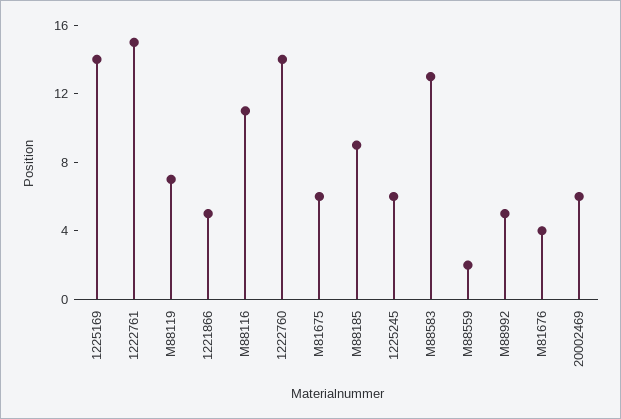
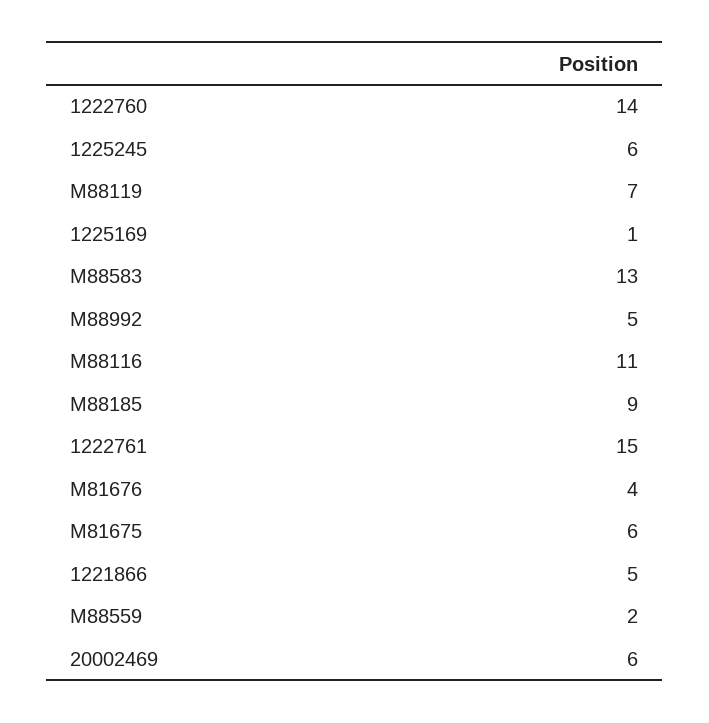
1225169: 14 -> 1

